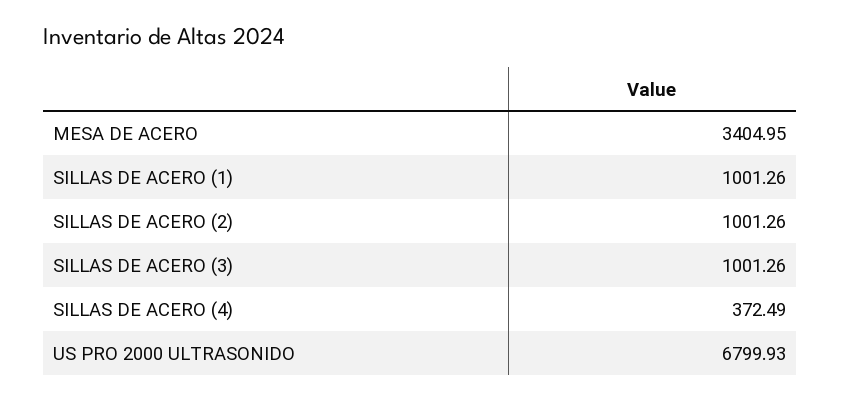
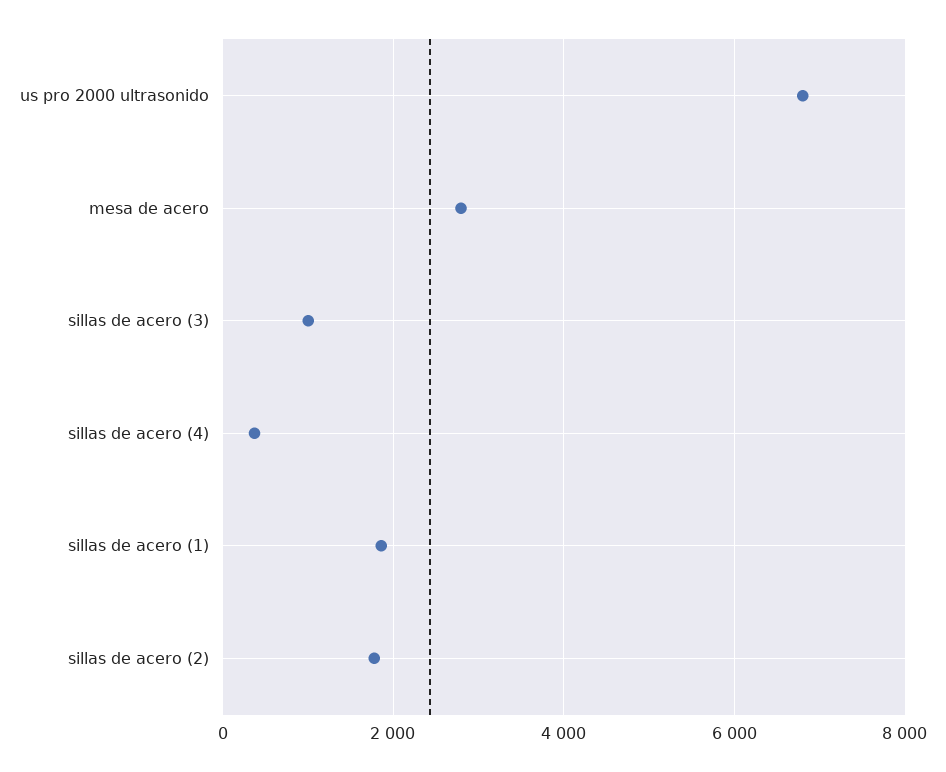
MESA DE ACERO: 3404.95 -> 2800
SILLAS DE ACERO (1): 1001.26 -> 1800
SILLAS DE ACERO (2): 1001.26 -> 1800

